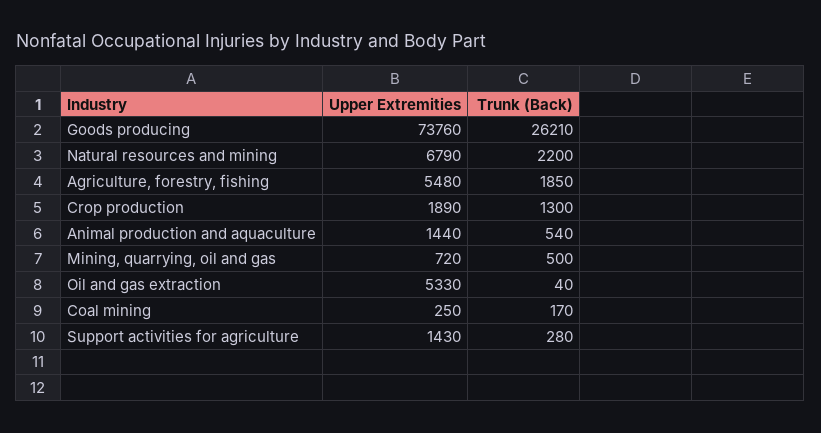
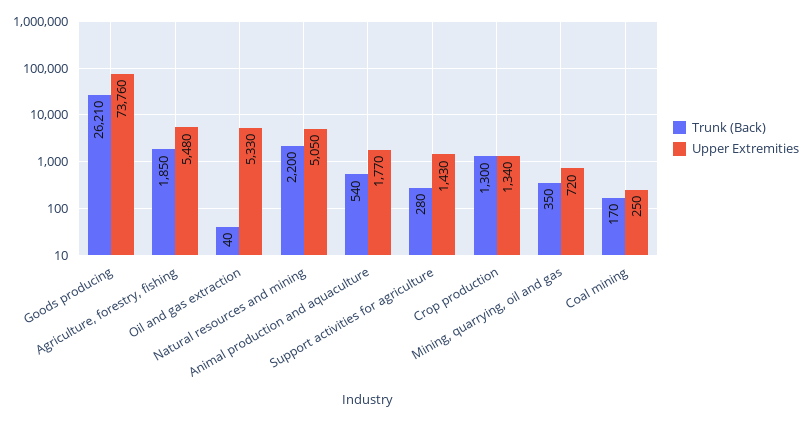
Upper Extremities, Natural resources and mining: 6790 -> 5050
Upper Extremities, Crop production: 1890 -> 1340
Upper Extremities, Animal production and aquaculture: 1440 -> 1770
Trunk (Back), Mining, quarrying, oil and gas: 500 -> 350

